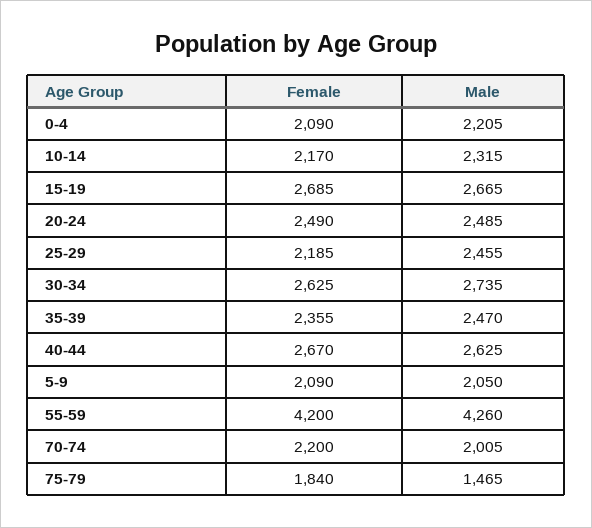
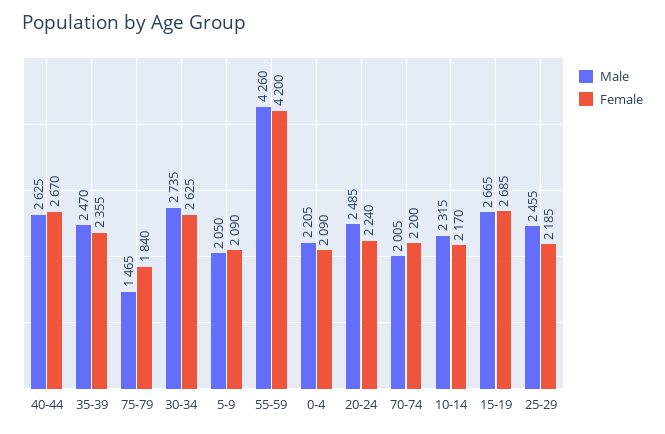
Female, 20-24: 2490 -> 2240

